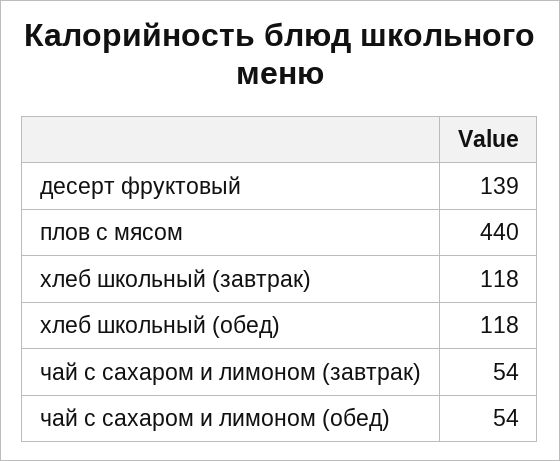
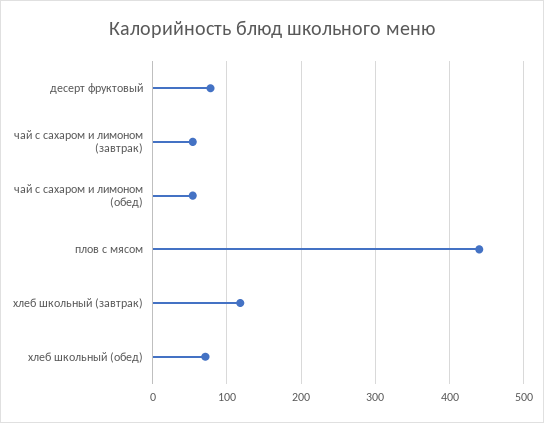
десерт фруктовый: 139 -> 80
хлеб школьный (обед): 118 -> 70

